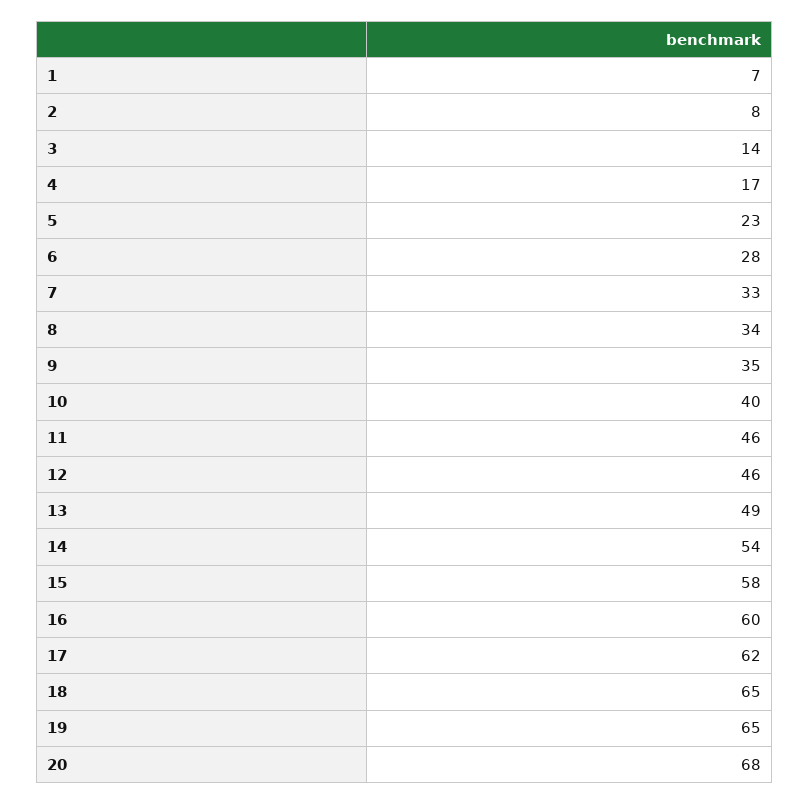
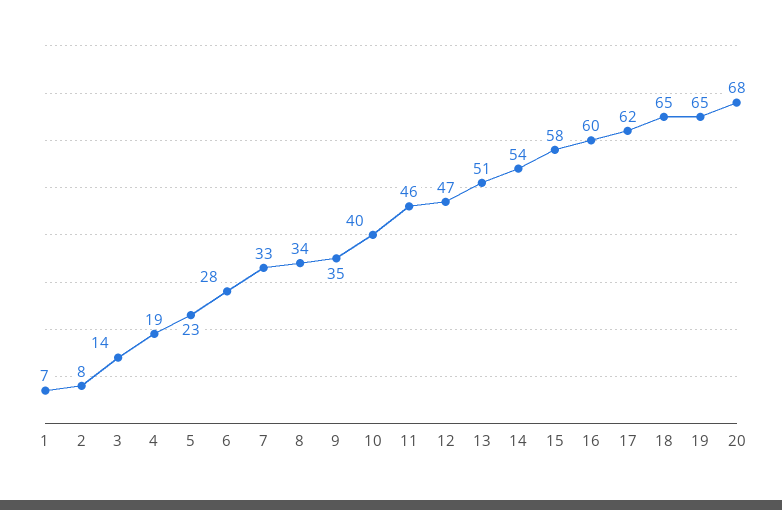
4: 17 -> 19
12: 46 -> 47
13: 49 -> 51

